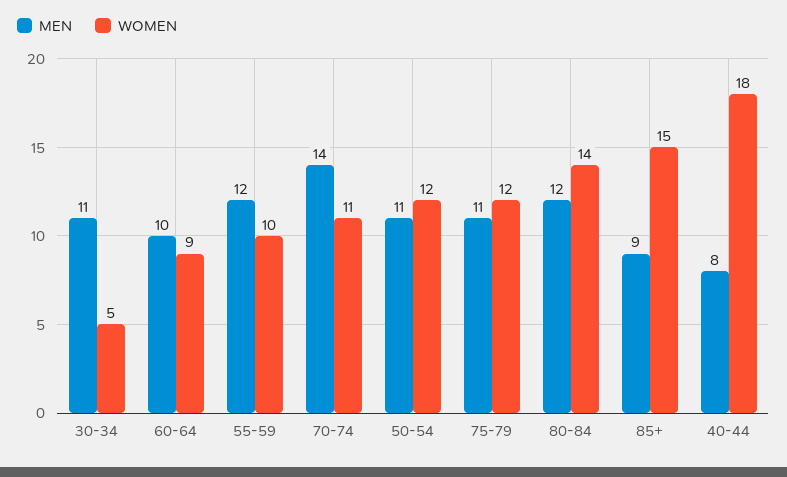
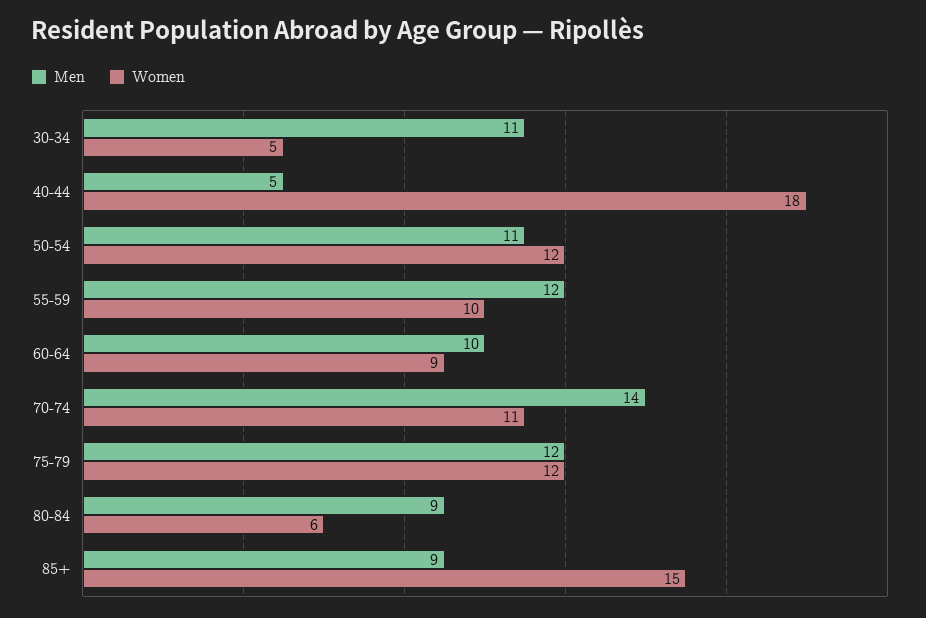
MEN, 75-79: 11 -> 12
MEN, 80-84: 12 -> 9
WOMEN, 80-84: 14 -> 6
MEN, 40-44: 8 -> 5

